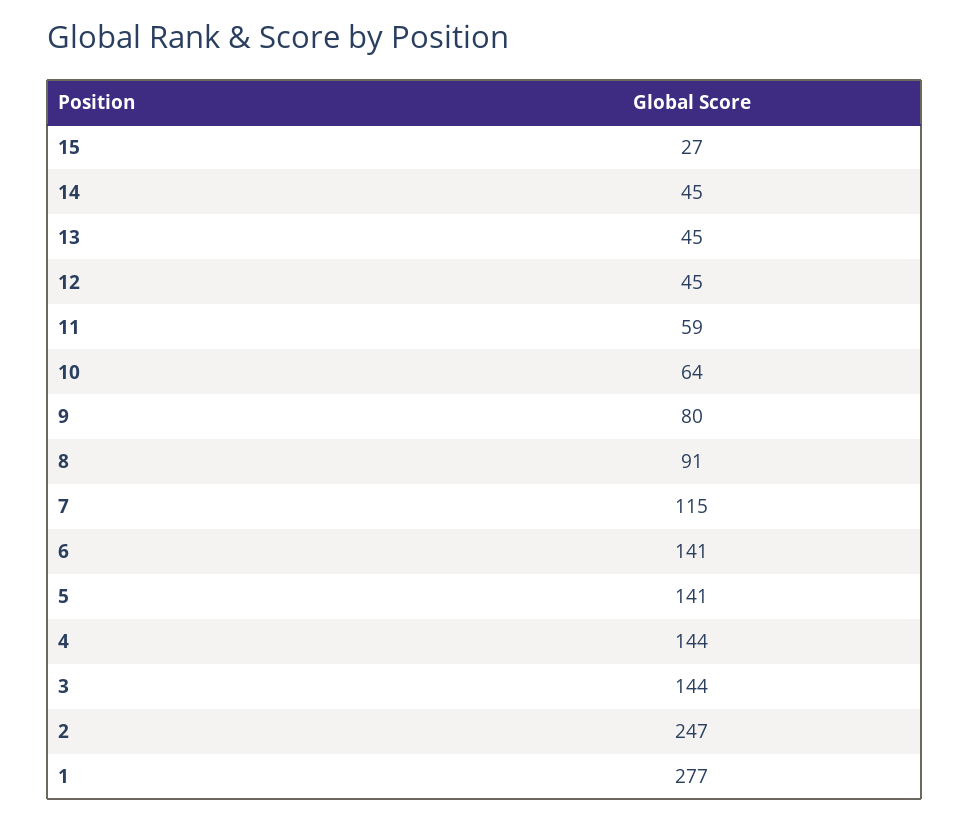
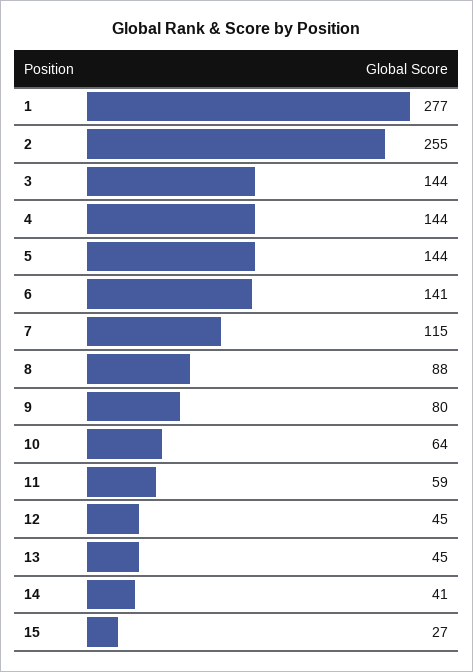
14: 45 -> 41
8: 91 -> 88
5: 141 -> 144
2: 247 -> 255

